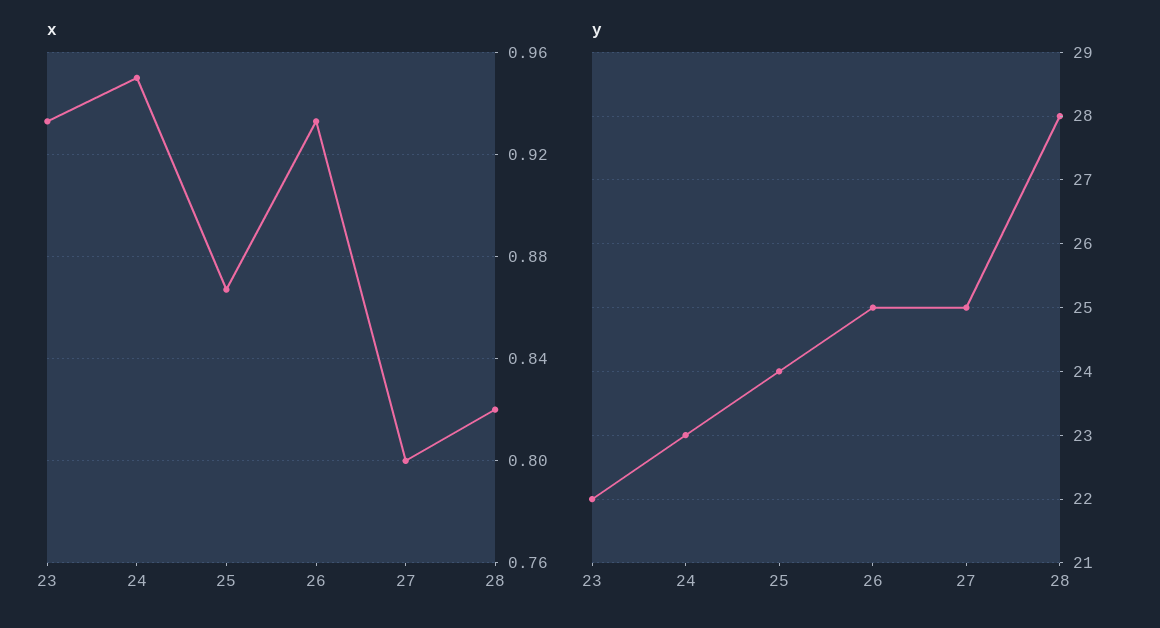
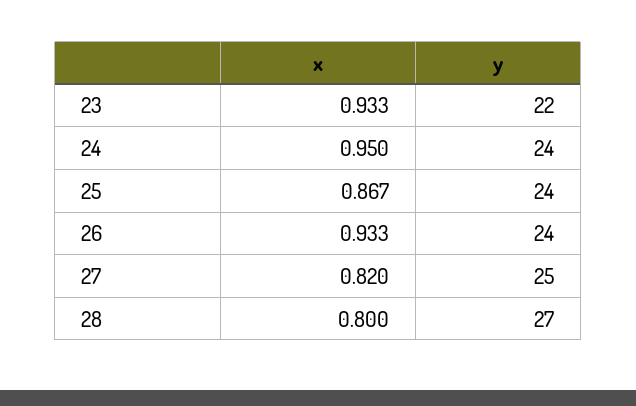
x, 27: 0.8 -> 0.82
x, 28: 0.82 -> 0.8
y, 24: 23 -> 24
y, 26: 25 -> 24
y, 28: 28 -> 27

